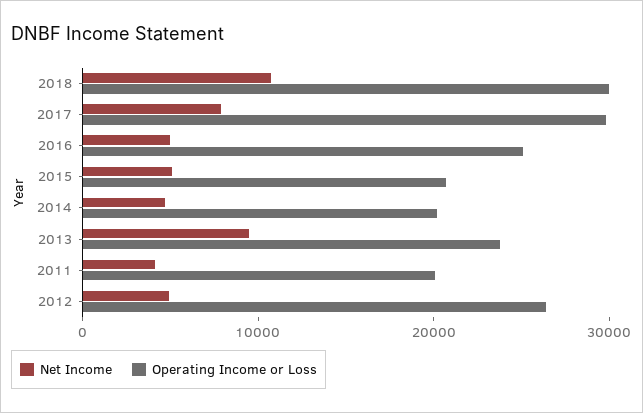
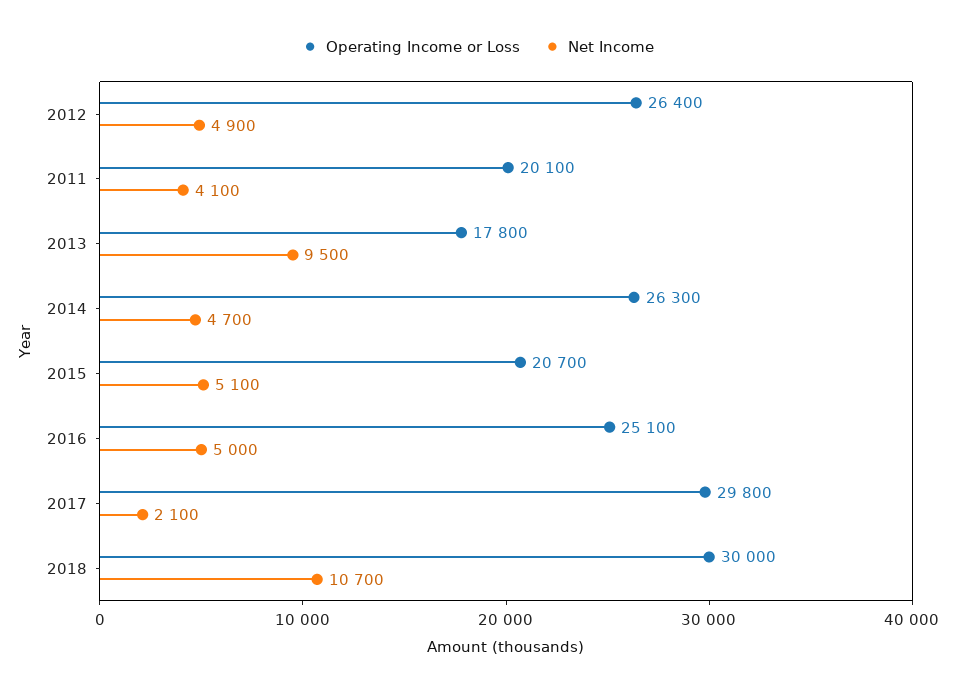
Net Income, 2017: 8000 -> 2100
Operating Income or Loss, 2014: 20000 -> 26300
Operating Income or Loss, 2013: 24000 -> 17800

